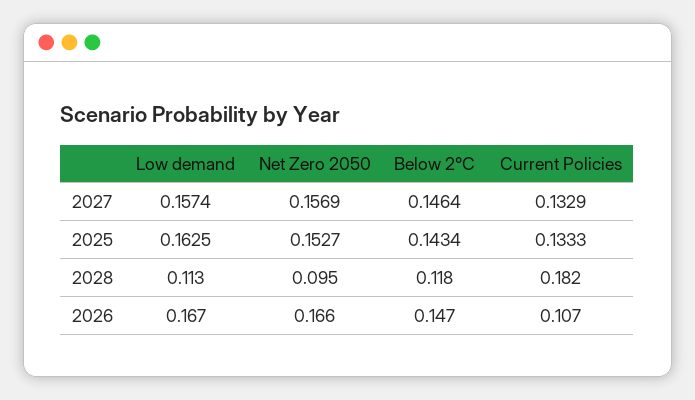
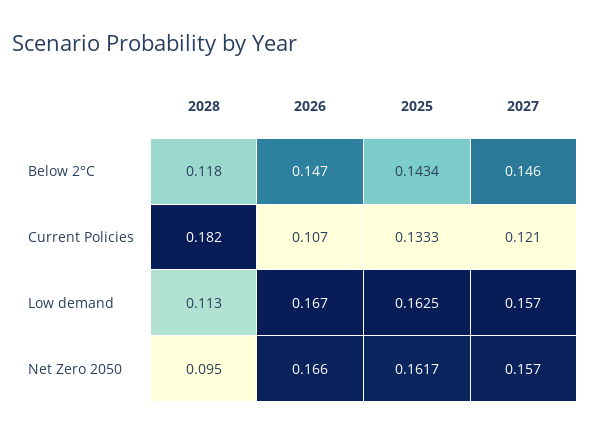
Current Policies, 2027: 0.1329 -> 0.121
Net Zero 2050, 2025: 0.1527 -> 0.1617

